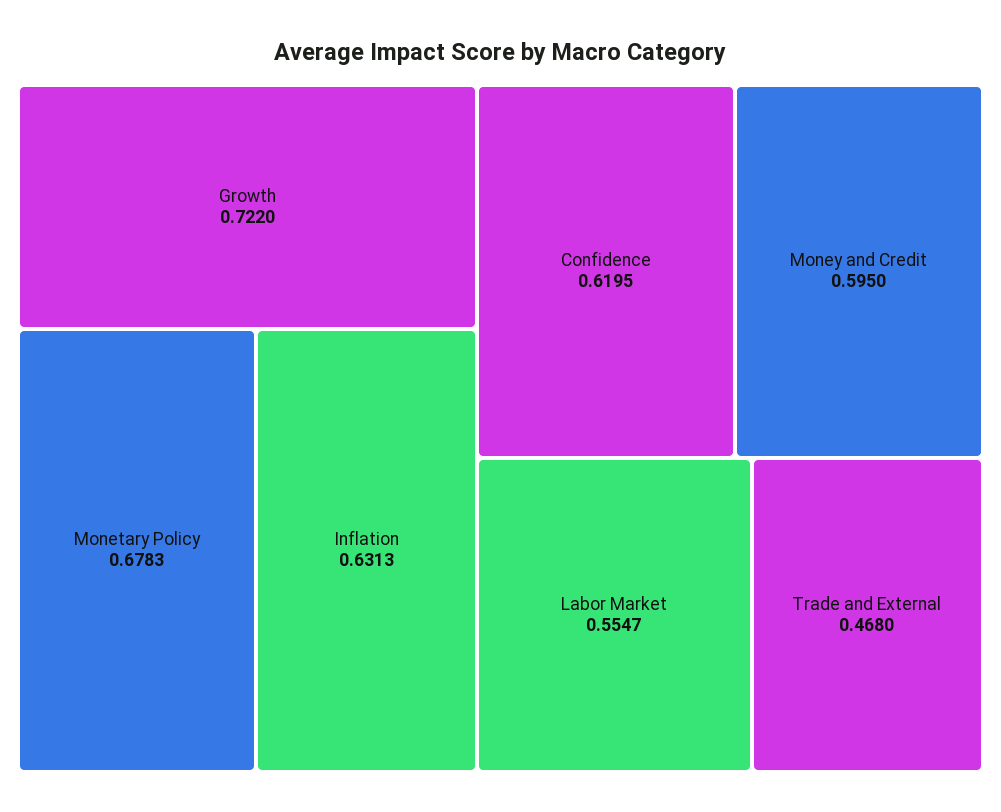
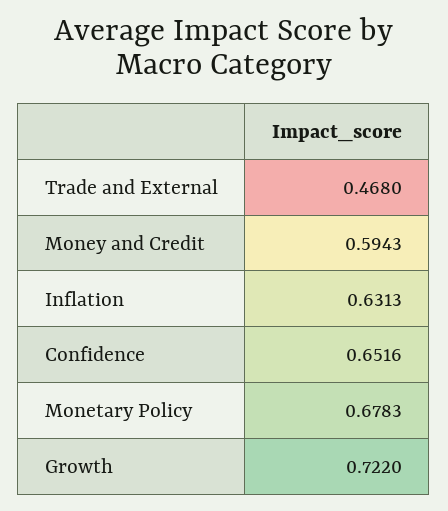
Confidence: 0.6195 -> 0.6516
Money and Credit: 0.595 -> 0.5943
Labor Market: 0.5547 -> none

